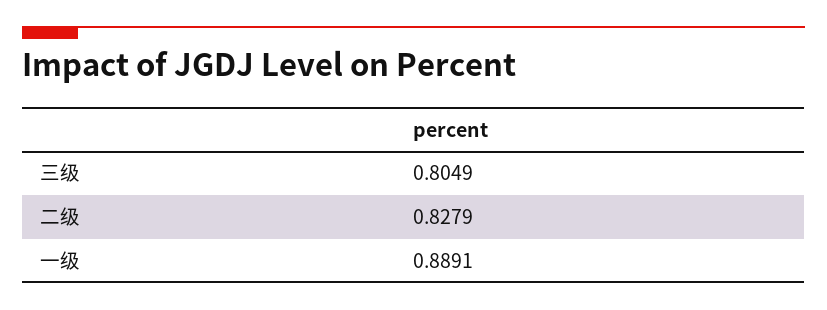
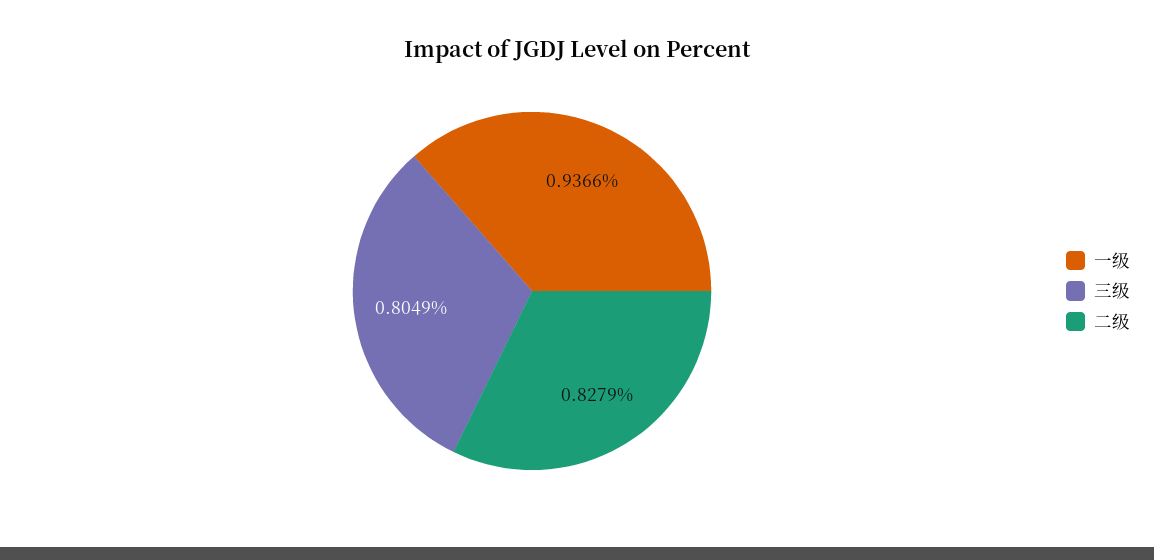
一级: 0.8891 -> 0.9366

